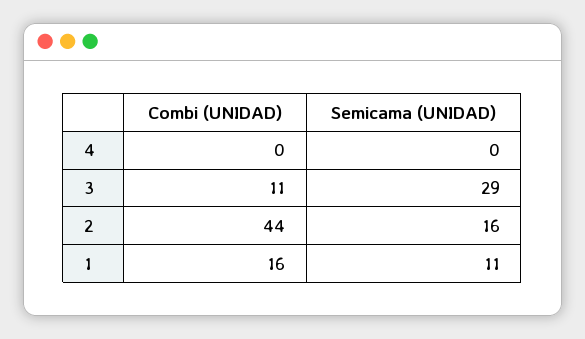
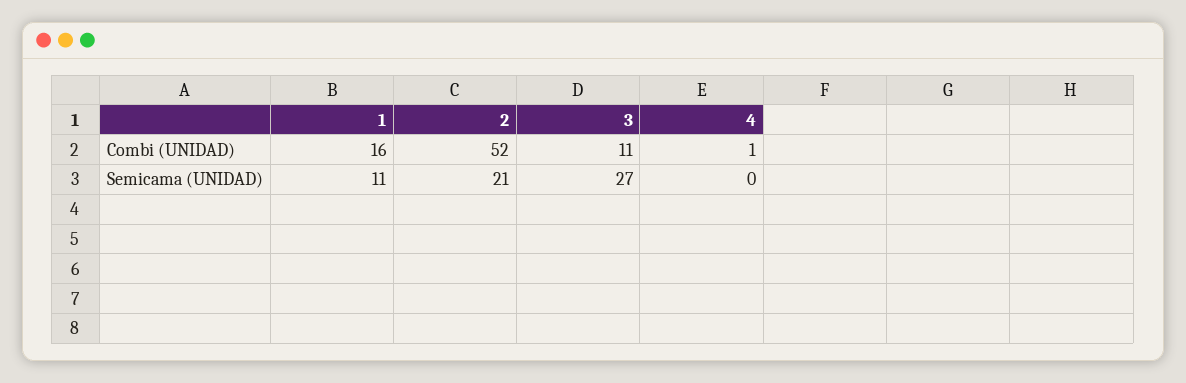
Combi (UNIDAD), 4: 0 -> 1
Semicama (UNIDAD), 3: 29 -> 27
Combi (UNIDAD), 2: 44 -> 52
Semicama (UNIDAD), 2: 16 -> 21

